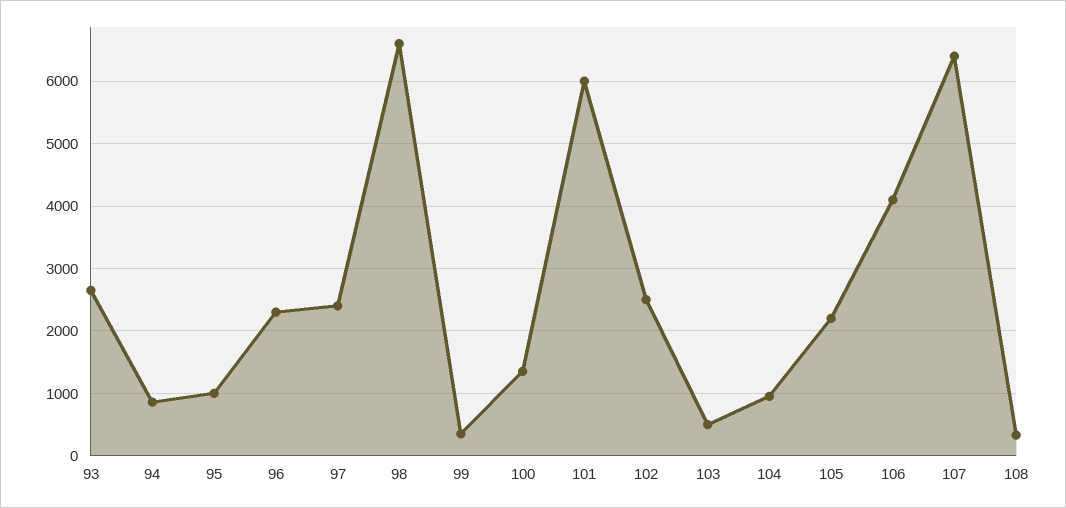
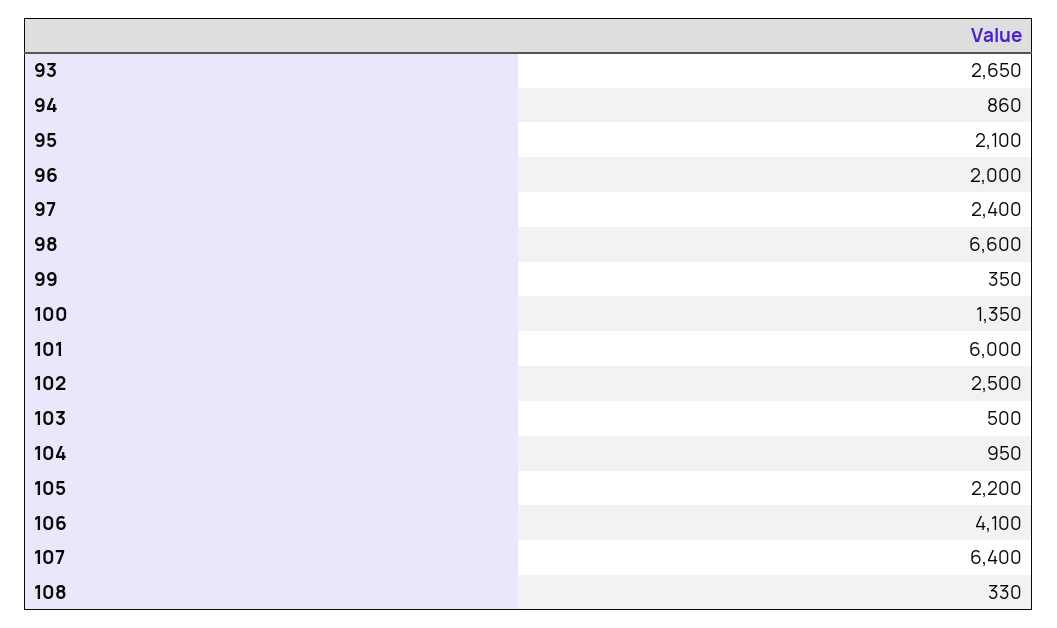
95: 1000 -> 2100
96: 2300 -> 2000

